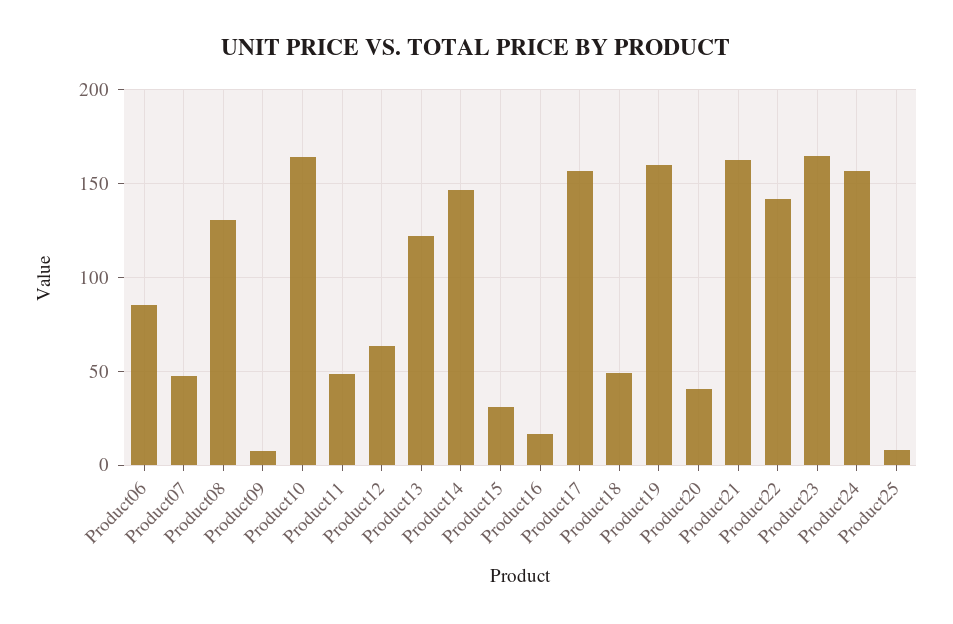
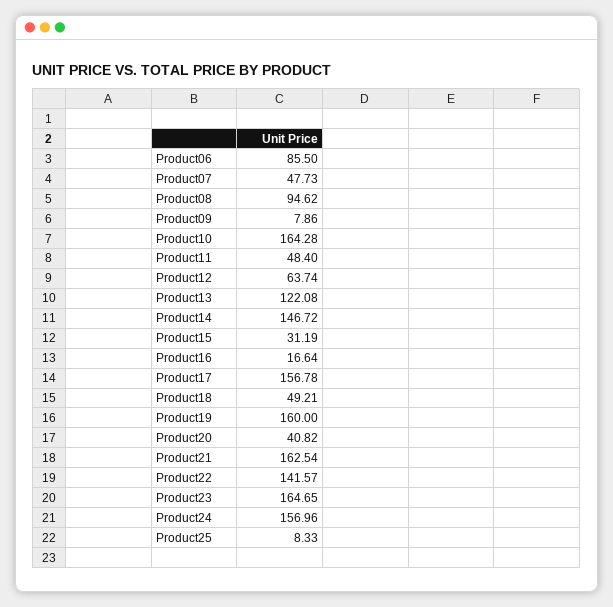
Product08: 130 -> 94.62

